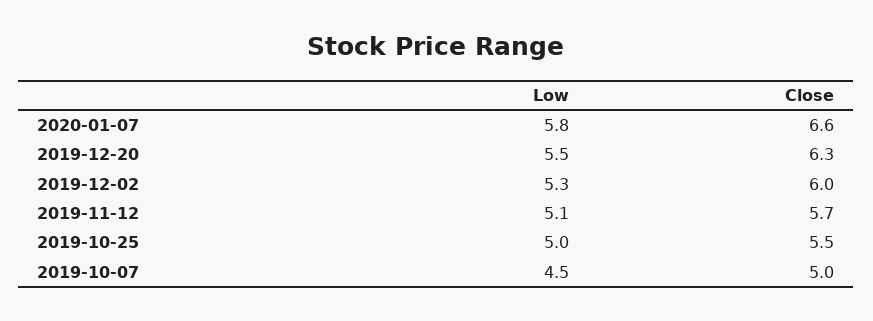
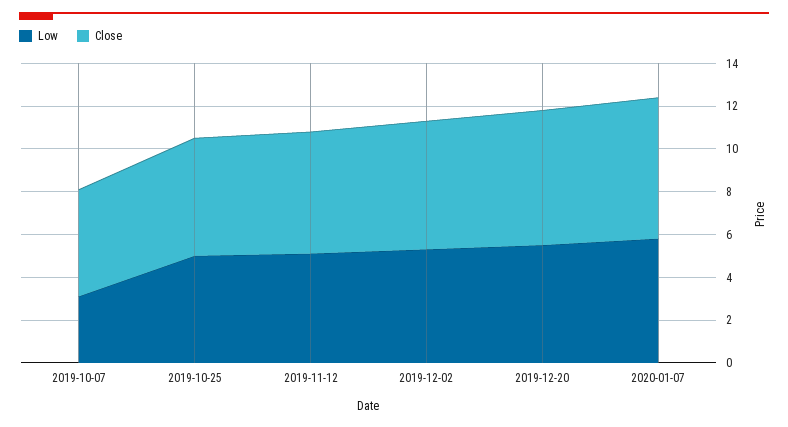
Low, 2019-10-07: 4.5 -> 3

